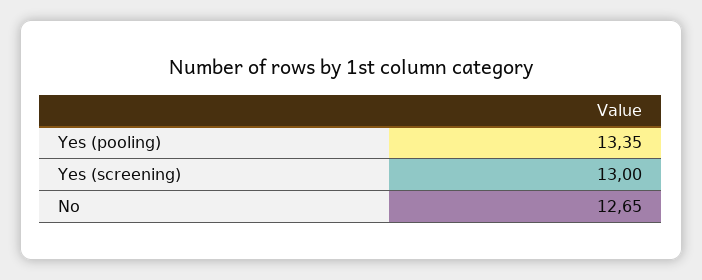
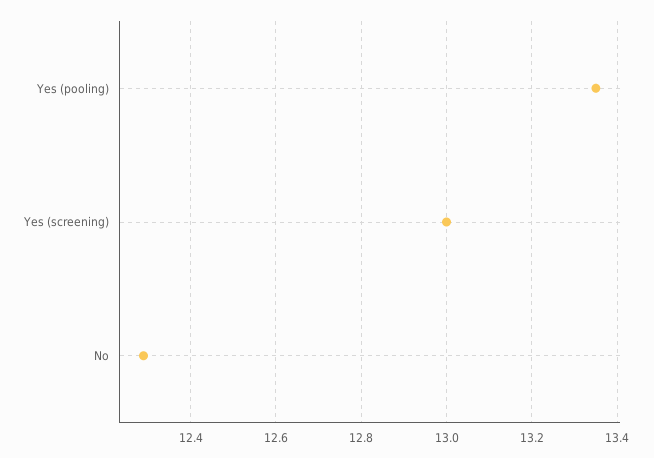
No: 12.65 -> 12.3

